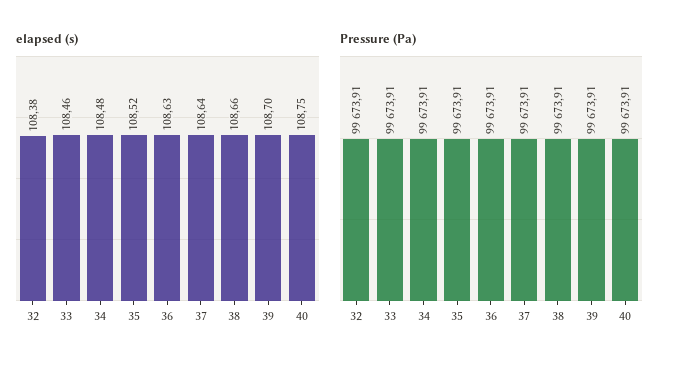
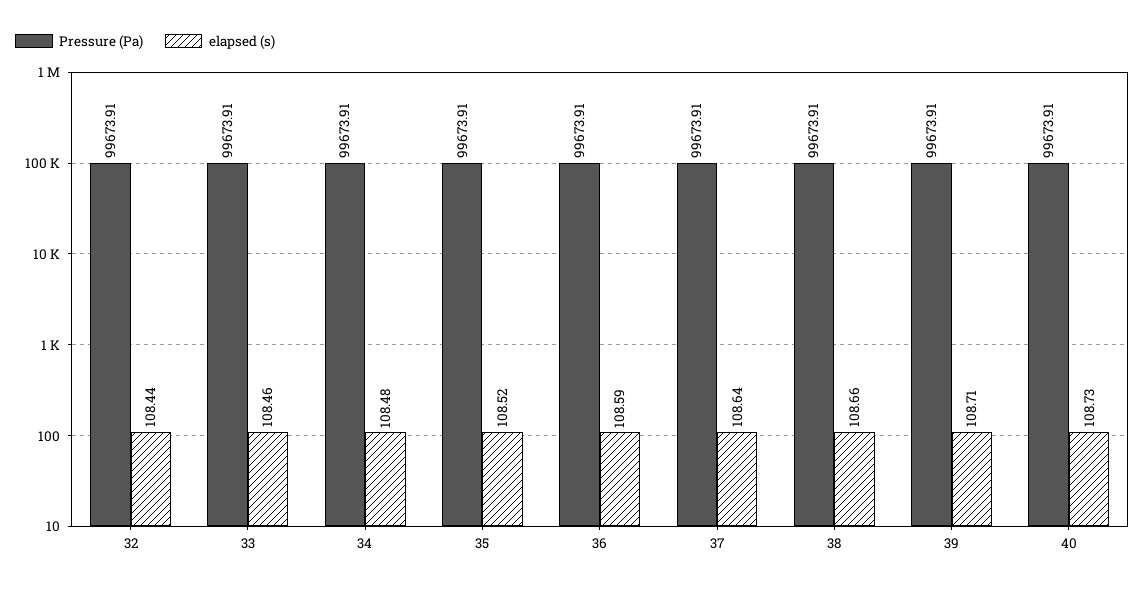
elapsed (s), 32: 108.38 -> 108.44
elapsed (s), 36: 108.63 -> 108.59
elapsed (s), 39: 108.7 -> 108.71
elapsed (s), 40: 108.75 -> 108.73

